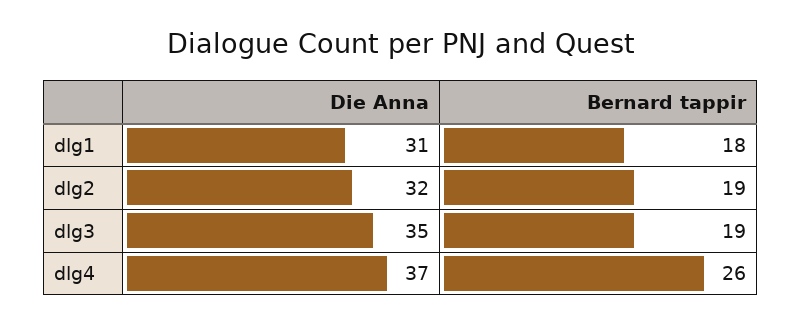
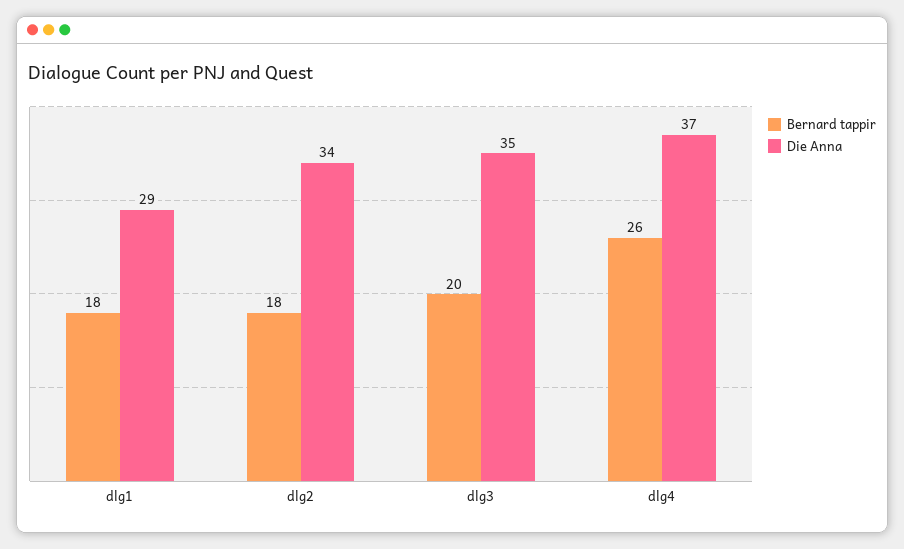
Die Anna, dlg1: 31 -> 29
Die Anna, dlg2: 32 -> 34
Bernard tappir, dlg2: 19 -> 18
Bernard tappir, dlg3: 19 -> 20

